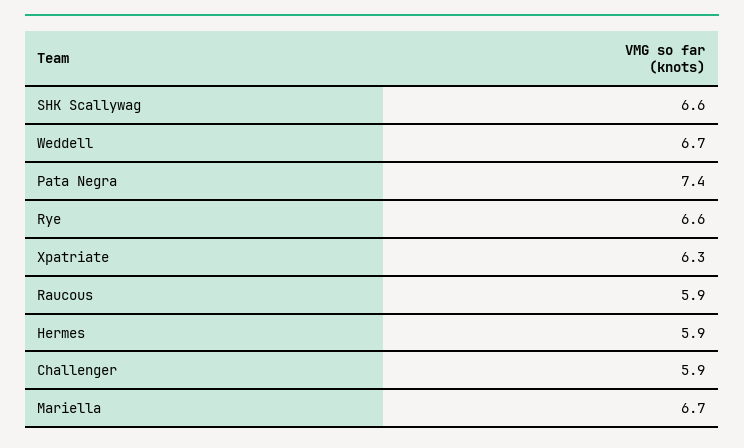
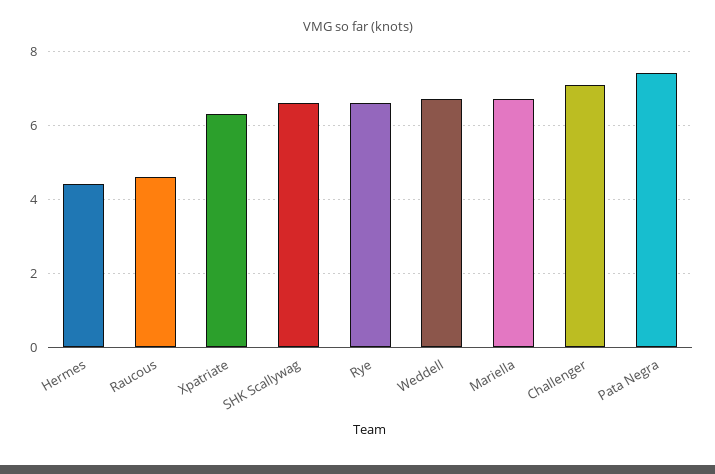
Raucous: 5.9 -> 4.5
Hermes: 5.9 -> 4.5
Challenger: 5.9 -> 7

